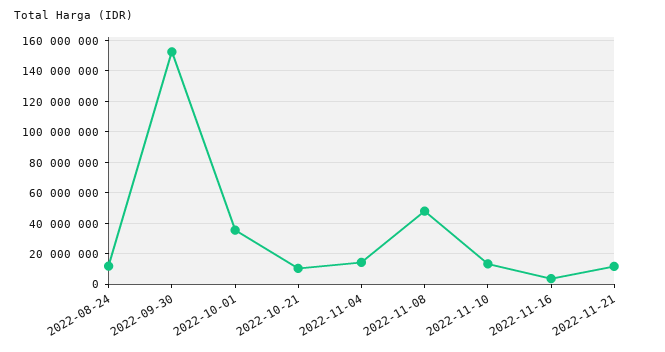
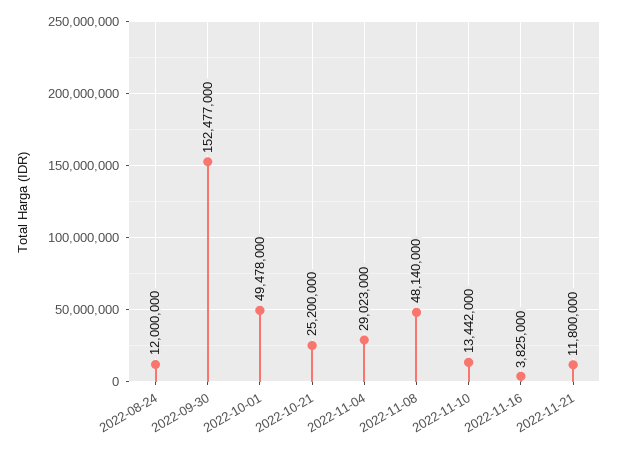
2022-10-01: 35000000 -> 49478000
2022-10-21: 10000000 -> 25200000
2022-11-04: 15000000 -> 29023000

